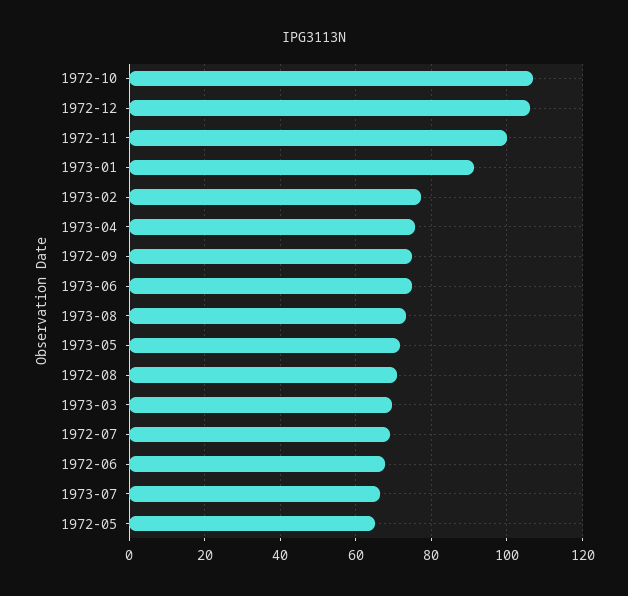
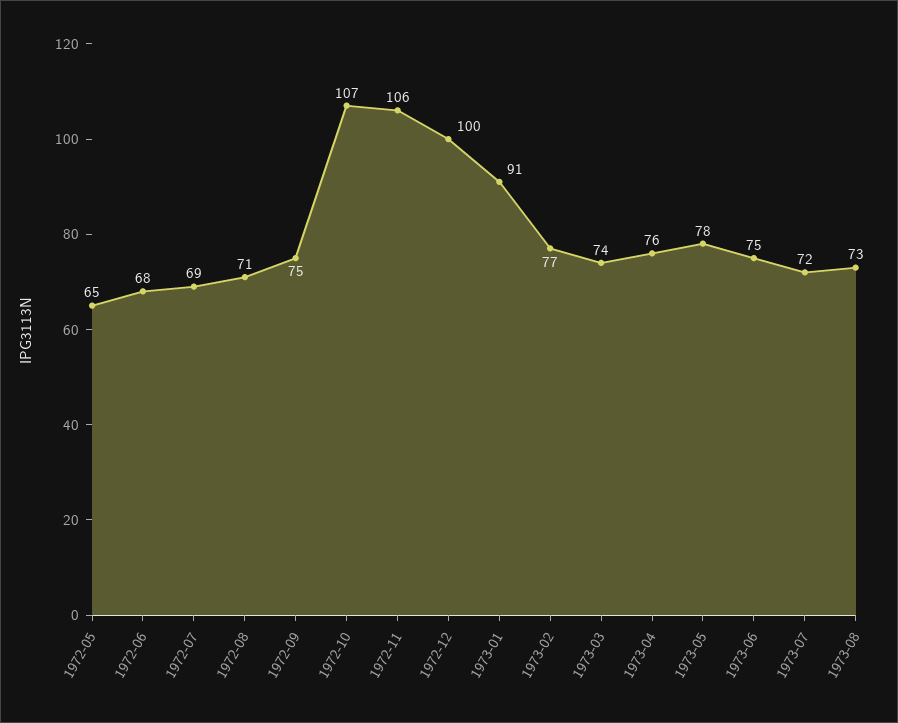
1972-12: 106 -> 100
1972-11: 100 -> 106
1973-05: 72 -> 78
1973-03: 70 -> 74
1973-07: 66 -> 72

